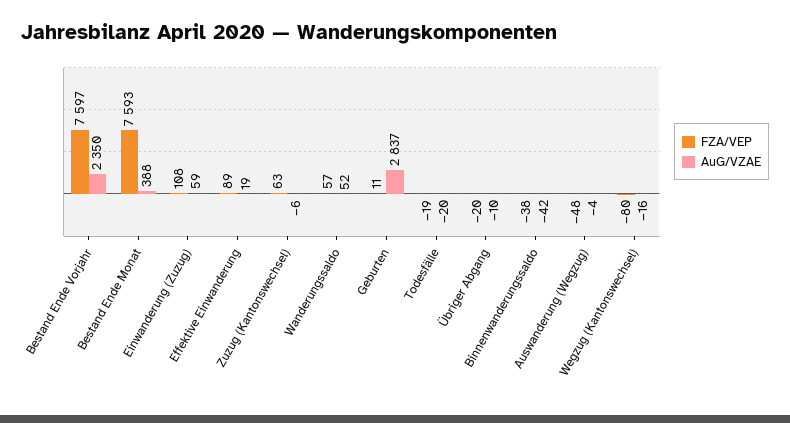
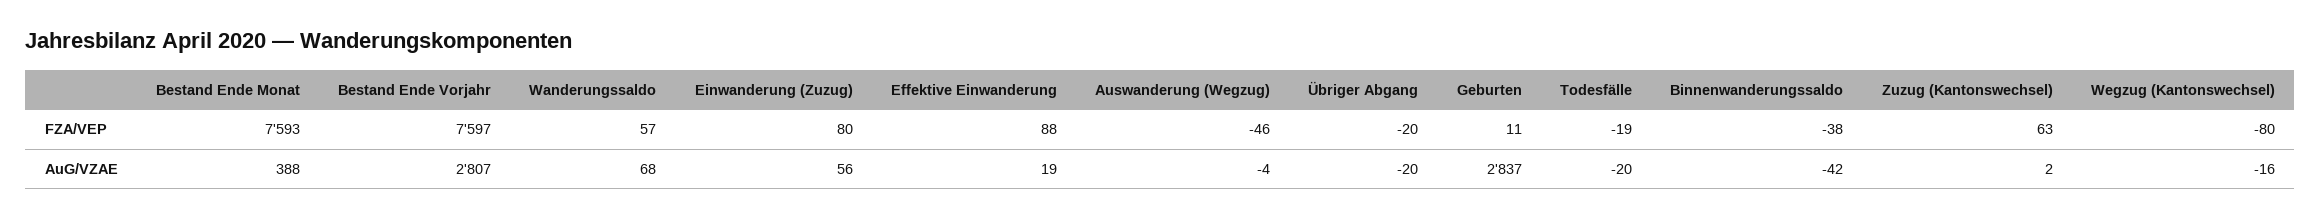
AuG/VZAE, Bestand Ende Vorjahr: 2350 -> 2807
FZA/VEP, Einwanderung (Zuzug): 108 -> 80
AuG/VZAE, Einwanderung (Zuzug): 59 -> 56
FZA/VEP, Effektive Einwanderung: 89 -> 88
AuG/VZAE, Zuzug (Kantonswechsel): -6 -> 2
AuG/VZAE, Wanderungssaldo: 52 -> 68
AuG/VZAE, Übriger Abgang: -10 -> -20
FZA/VEP, Auswanderung (Wegzug): -48 -> -46

